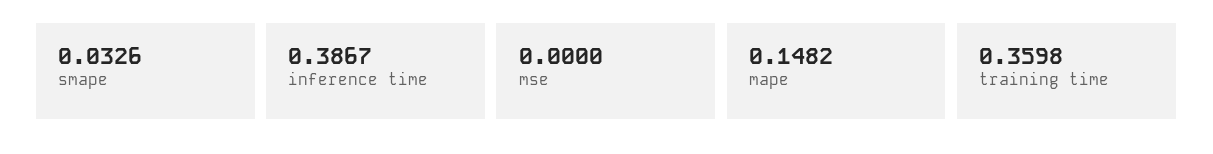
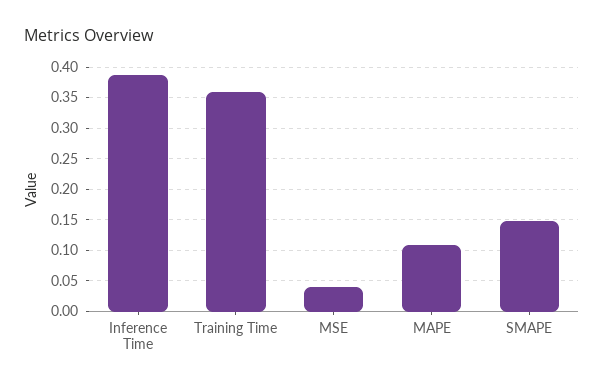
smape: 0.0326 -> 0.15
mse: 0 -> 0.04
mape: 0.1482 -> 0.11

